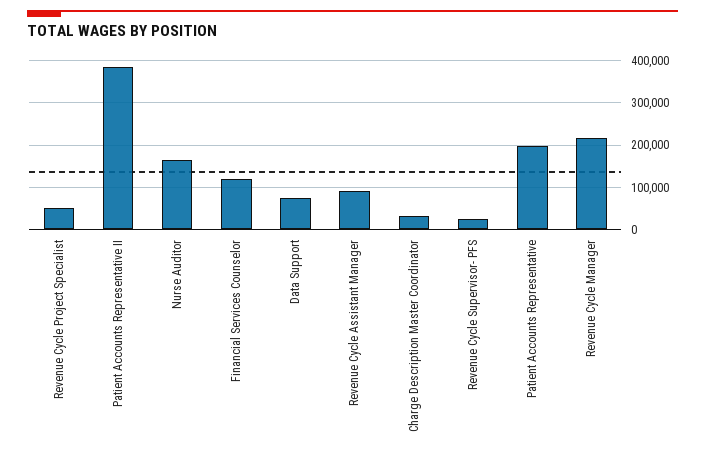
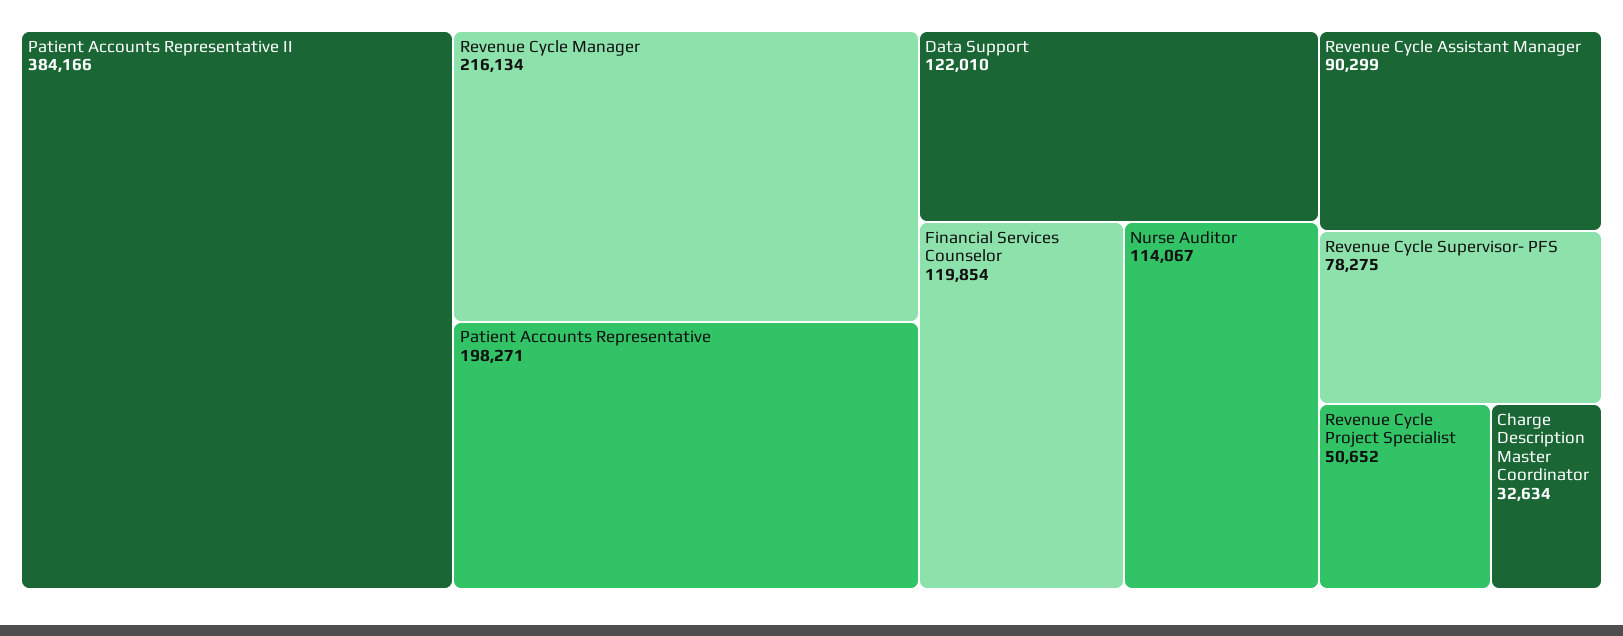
Nurse Auditor: 160000 -> 114067
Data Support: 80000 -> 122010
Revenue Cycle Supervisor- PFS: 20000 -> 78275

